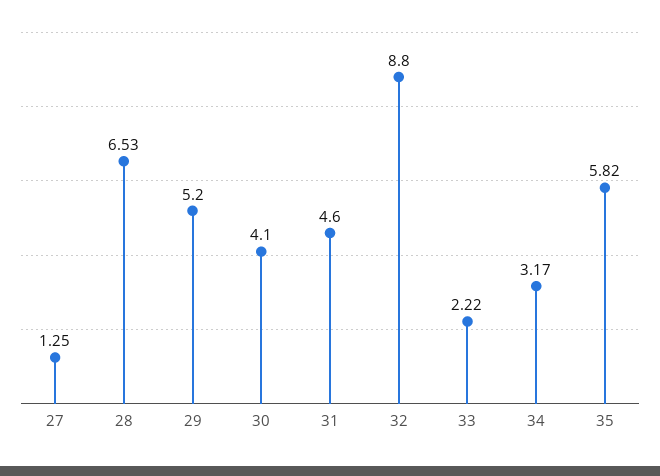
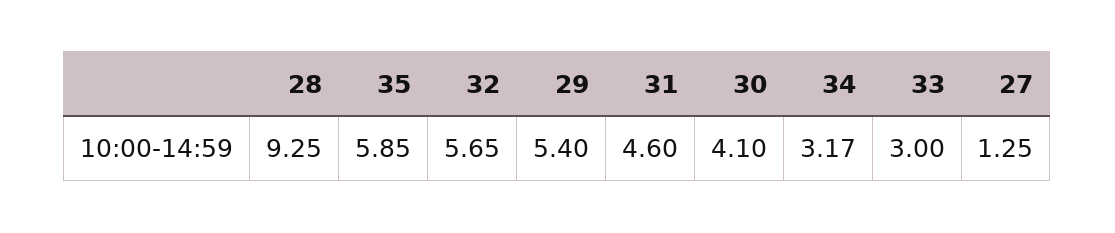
28: 6.53 -> 9.25
29: 5.2 -> 5.4
32: 8.8 -> 5.65
33: 2.22 -> 3
35: 5.82 -> 5.85

